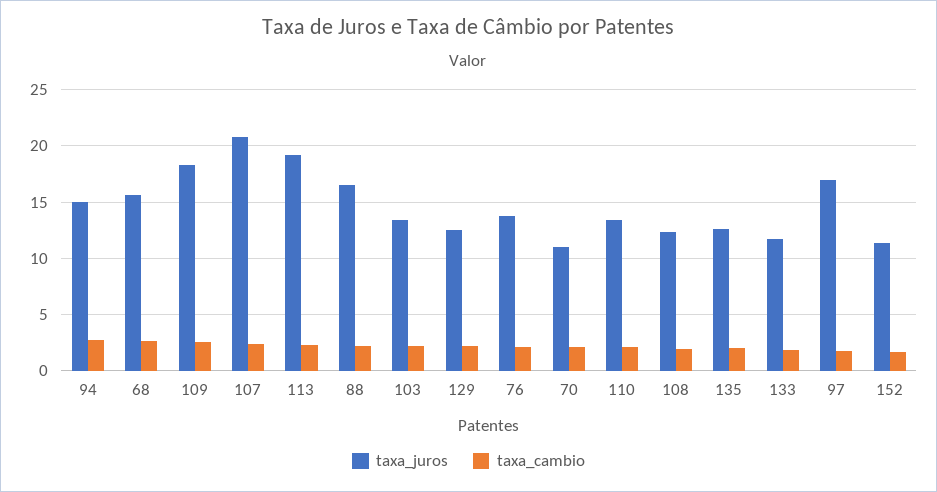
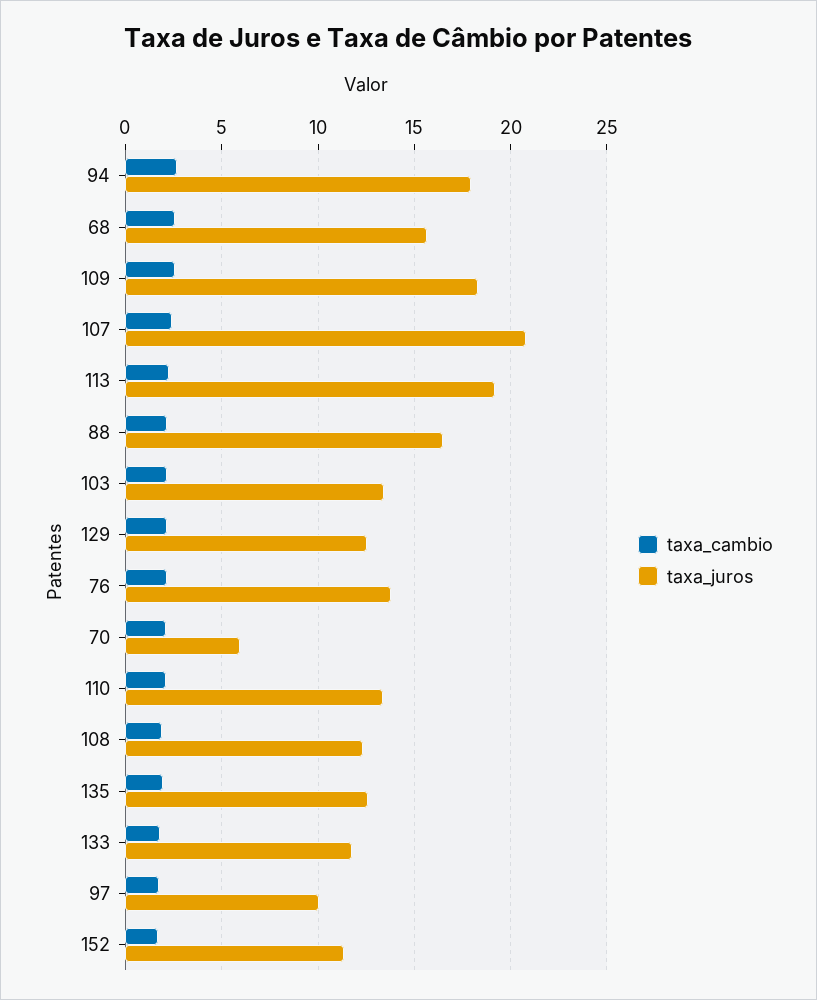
taxa_juros, 94: 15 -> 18
taxa_juros, 70: 11 -> 6
taxa_juros, 97: 17 -> 10

